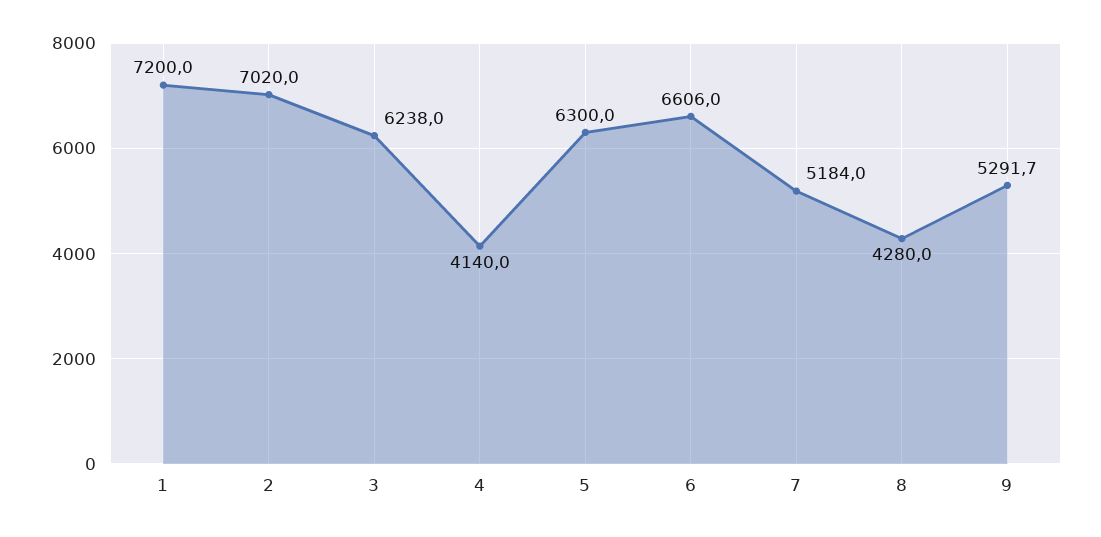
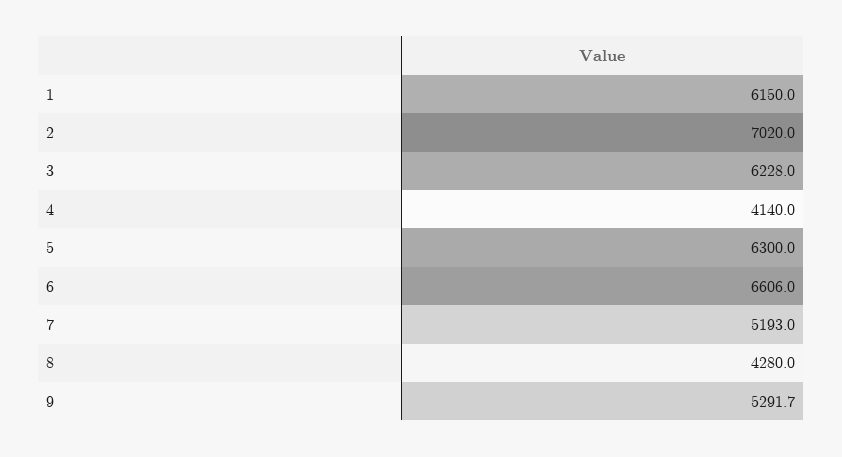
1: 7200 -> 6150
3: 6238 -> 6228
7: 5184 -> 5193

